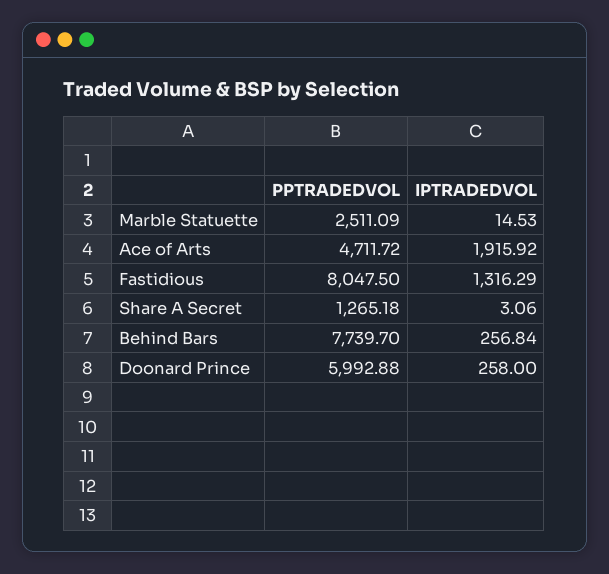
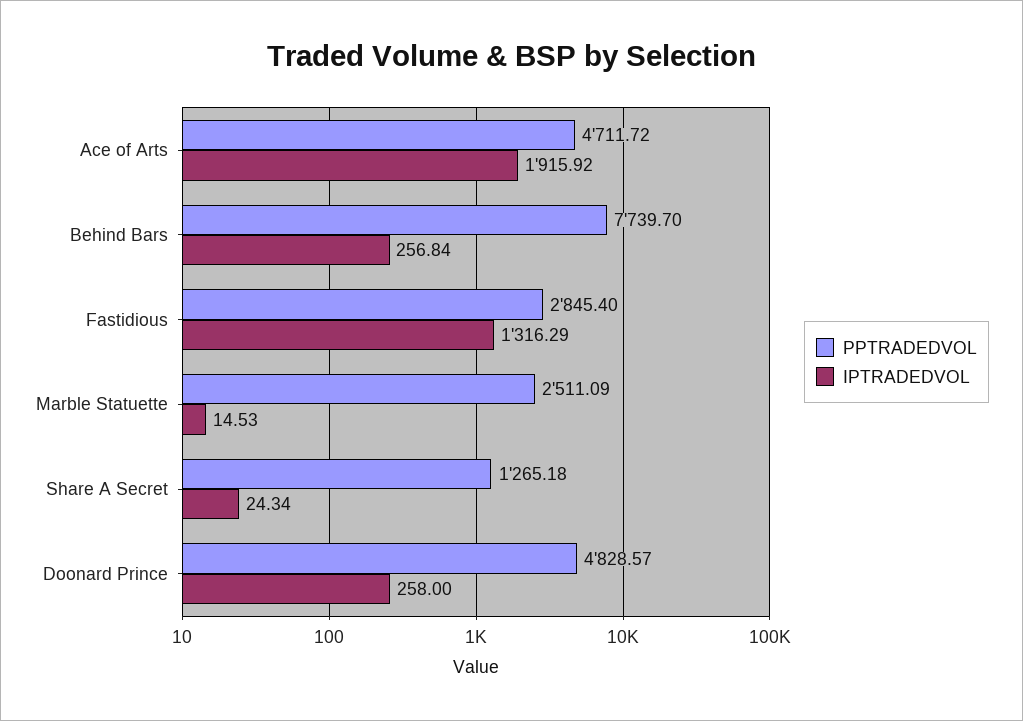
PPTRADEDVOL, Fastidious: 8047.5 -> 2845.4
IPTRADEDVOL, Share A Secret: 3.06 -> 24.34
PPTRADEDVOL, Doonard Prince: 5992.88 -> 4828.57

